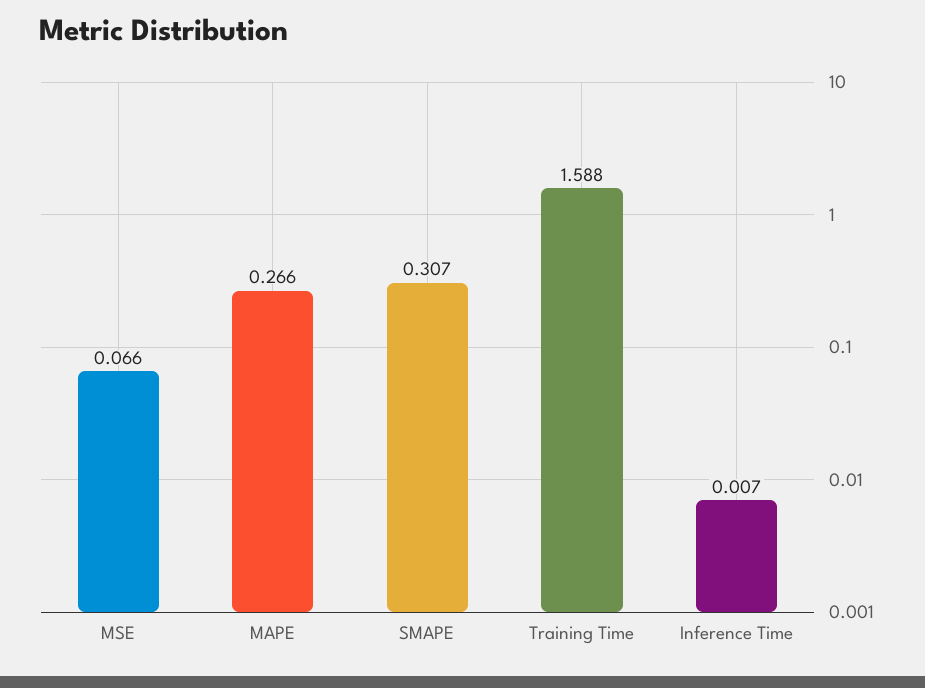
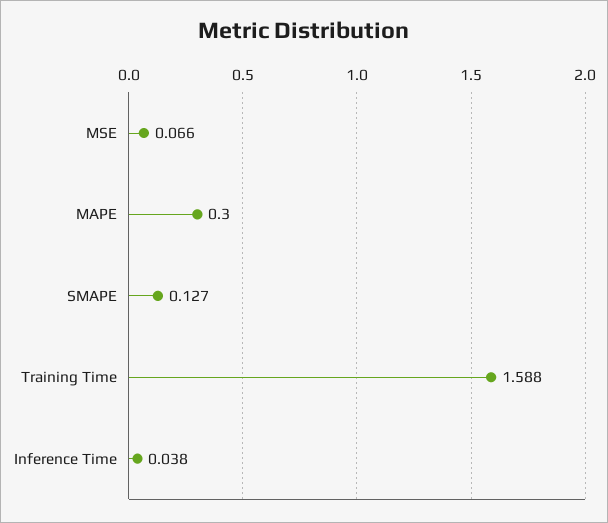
MAPE: 0.266 -> 0.3
SMAPE: 0.307 -> 0.127
Inference Time: 0.007 -> 0.038

